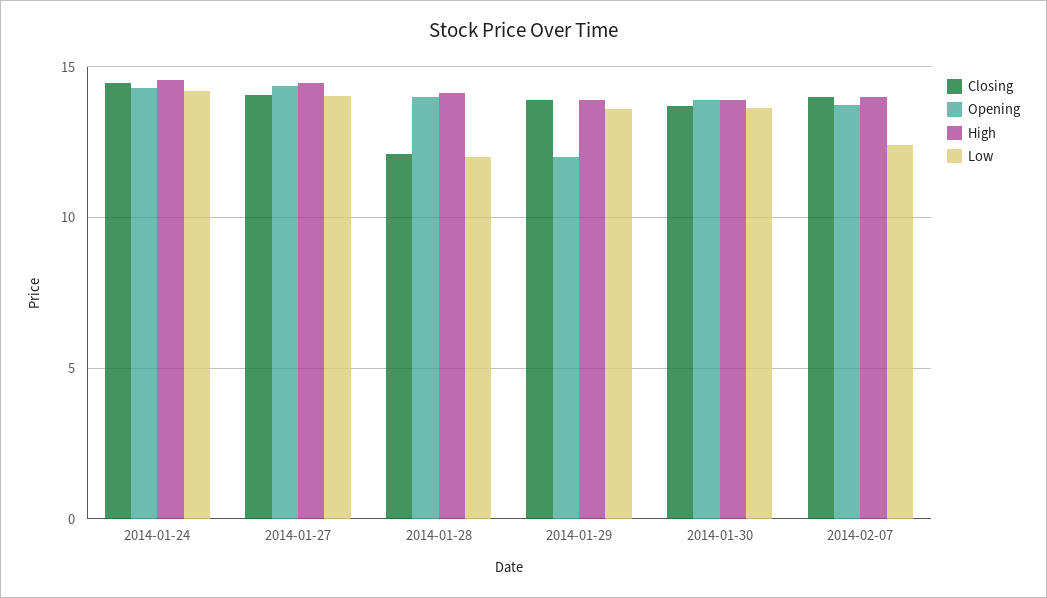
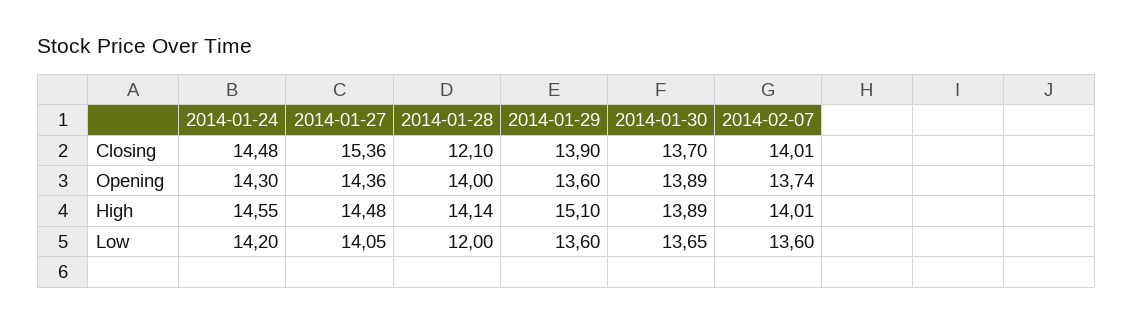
Closing, 2014-01-27: 14 -> 15.36
Opening, 2014-01-29: 12 -> 13.6
High, 2014-01-29: 14 -> 15.1
Low, 2014-02-07: 12.5 -> 13.6

